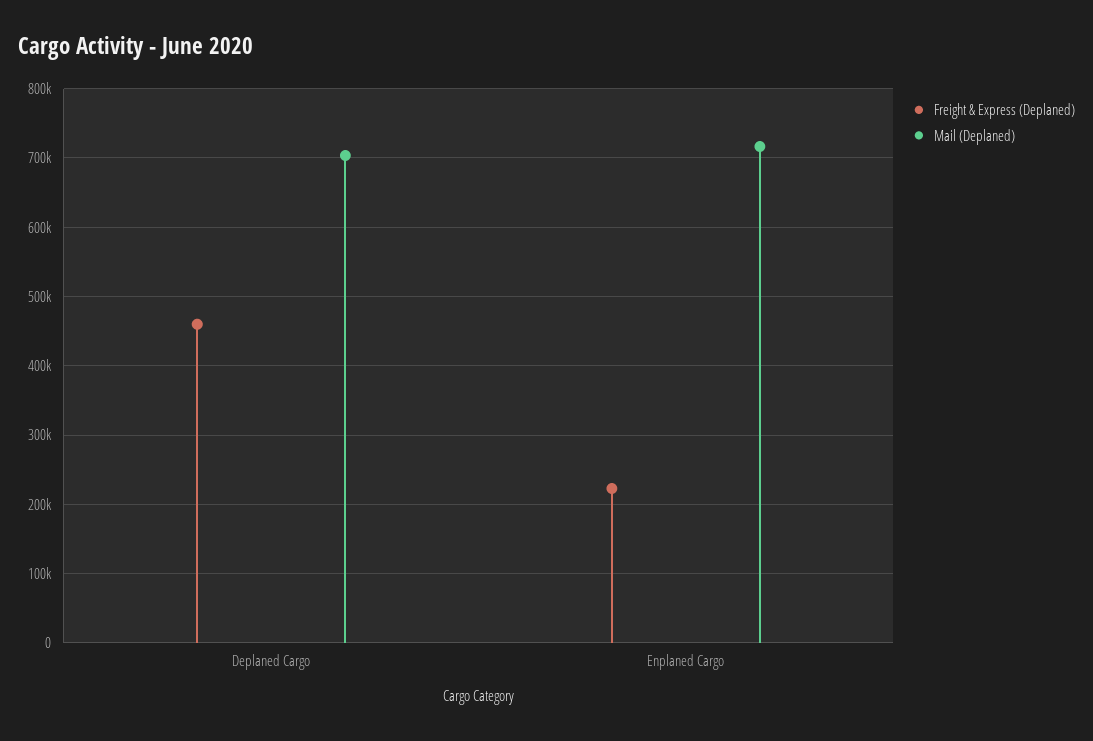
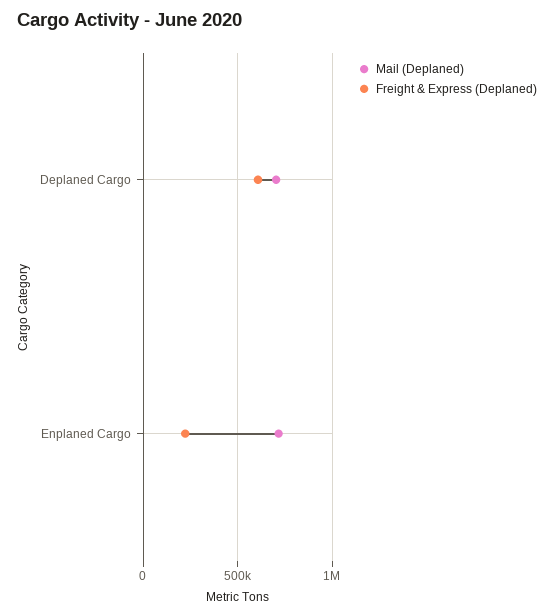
Freight & Express (Deplaned), Deplaned Cargo: 460000 -> 600000

